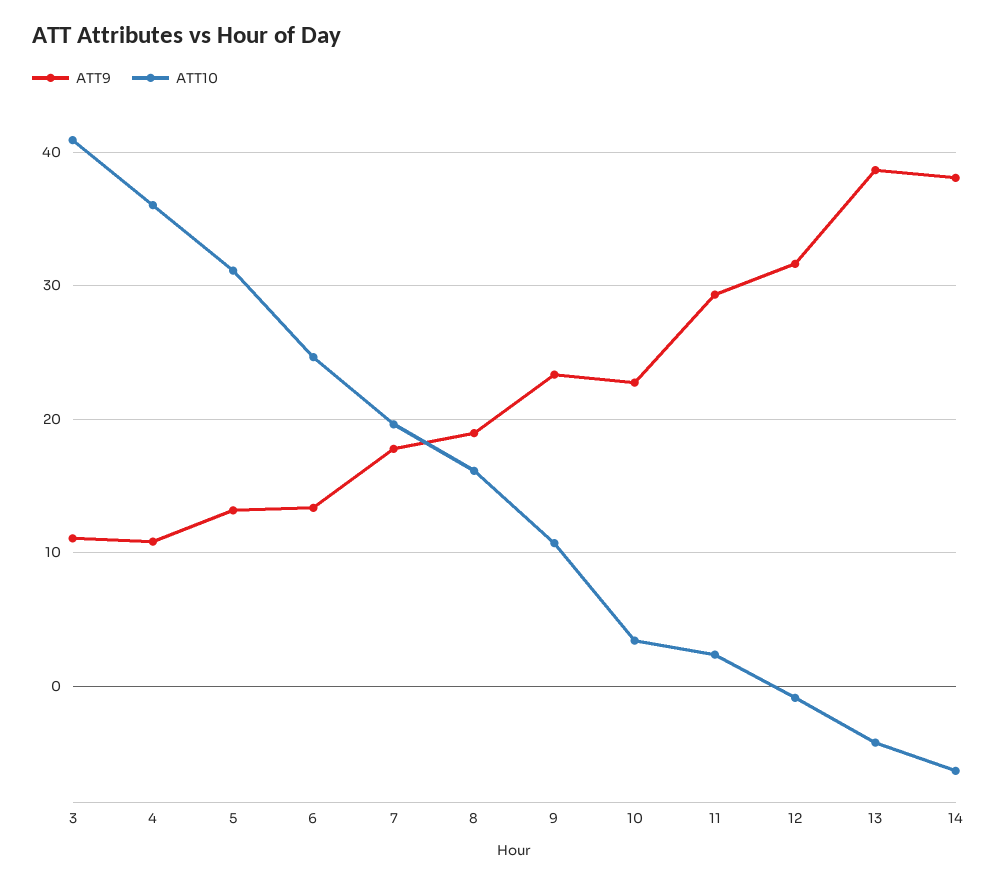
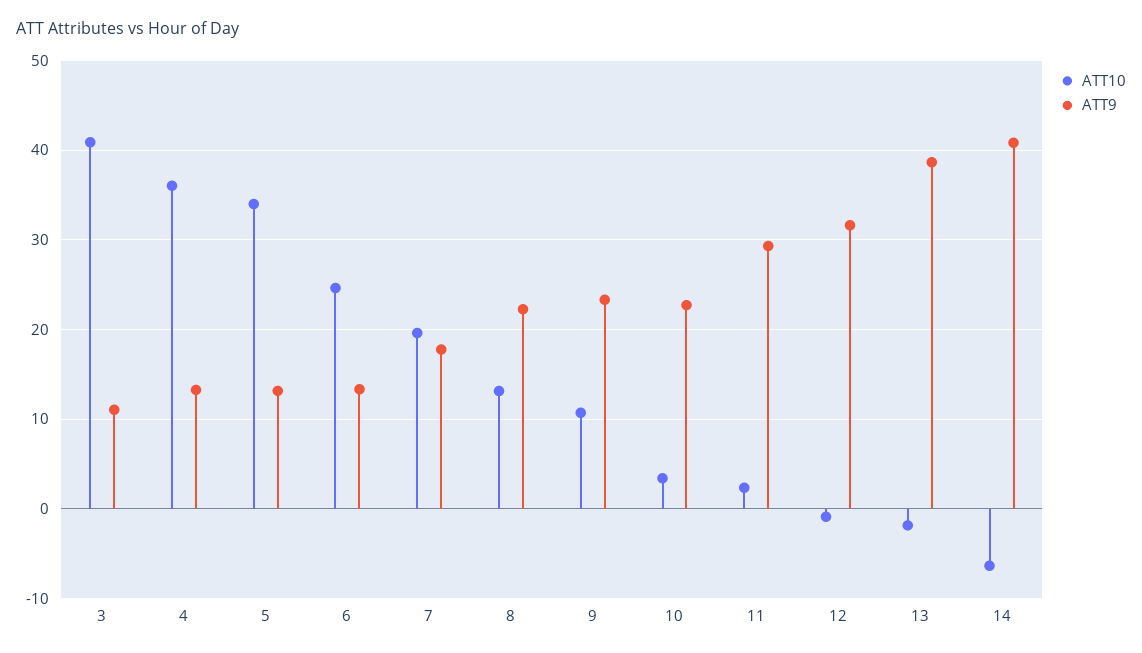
ATT9, 4: 11 -> 13
ATT10, 5: 31 -> 34
ATT9, 8: 19 -> 22
ATT10, 8: 16 -> 13
ATT10, 13: -4 -> -2
ATT9, 14: 38 -> 41

